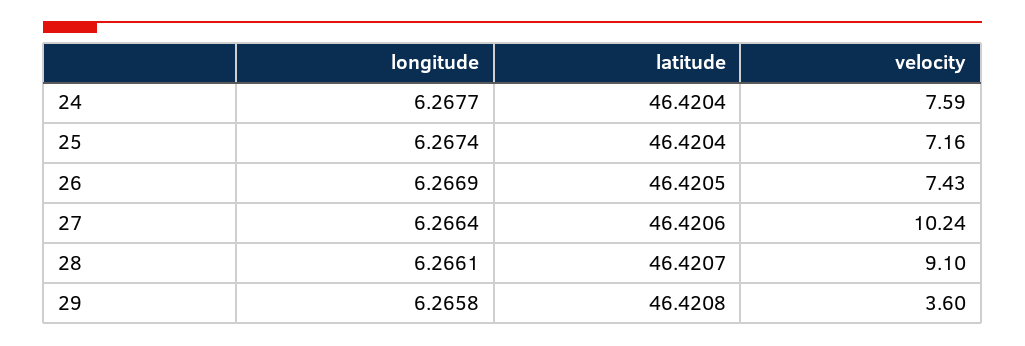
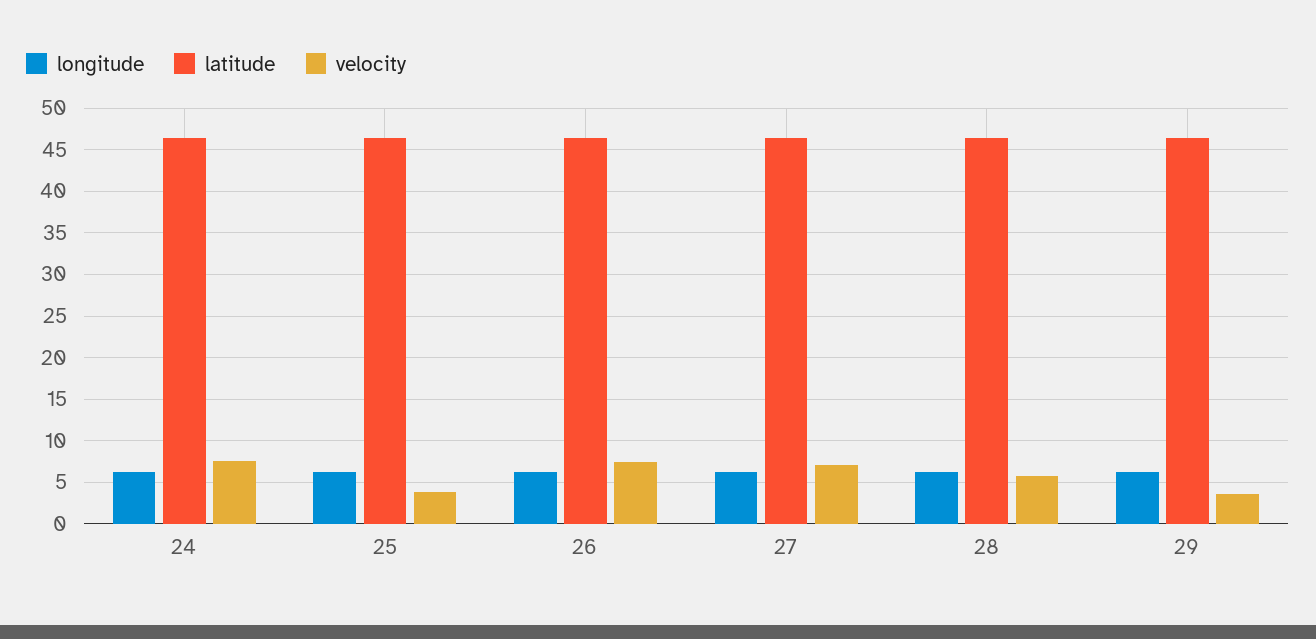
velocity, 25: 7.16 -> 4
velocity, 27: 10.24 -> 7
velocity, 28: 9.1 -> 6

